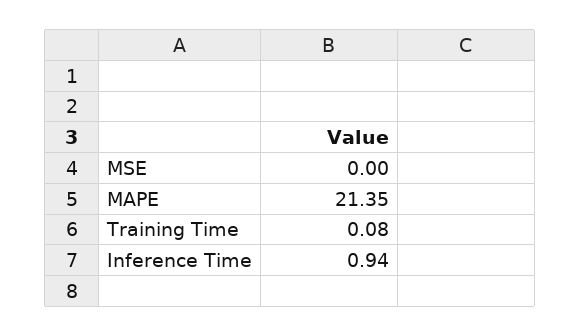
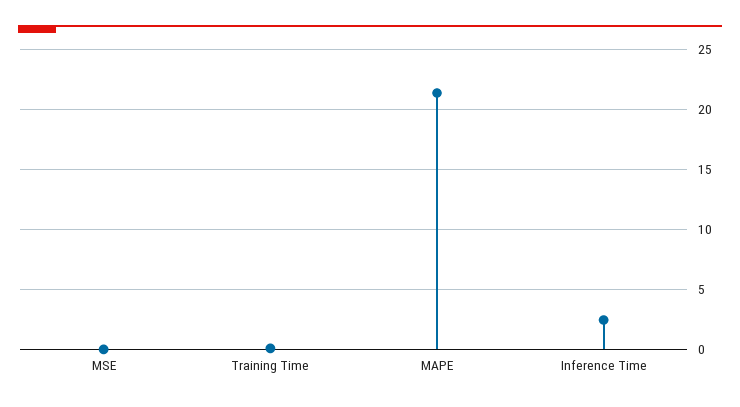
Inference Time: 0.94 -> 2.5

